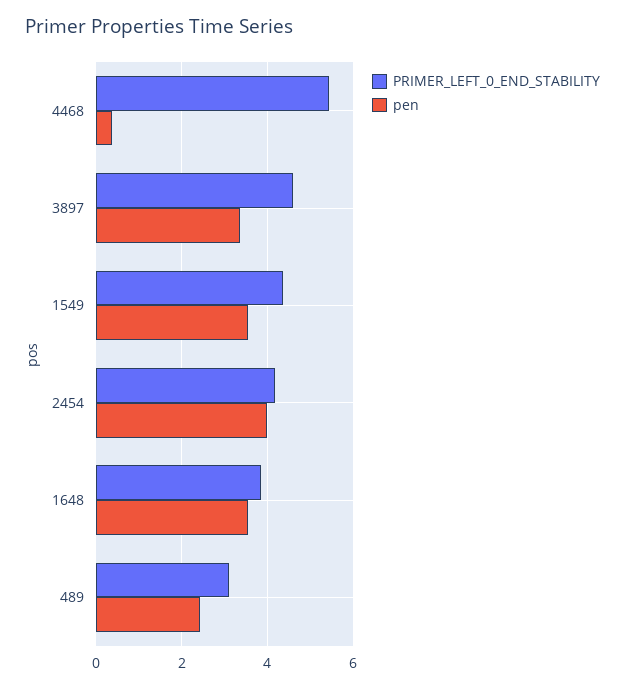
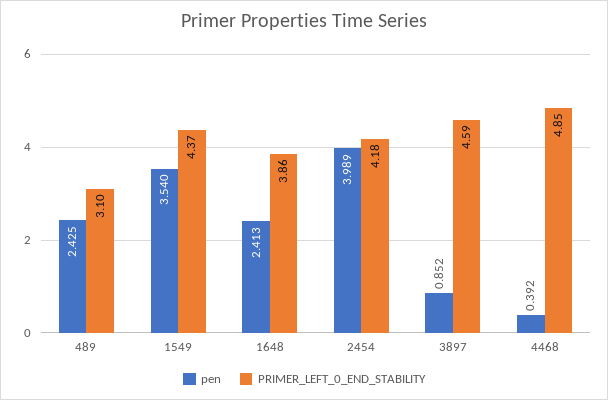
PRIMER_LEFT_0_END_STABILITY, 4468: 5.4 -> 4.85
pen, 3897: 3.4 -> 0.852
pen, 1648: 3.6 -> 2.413

